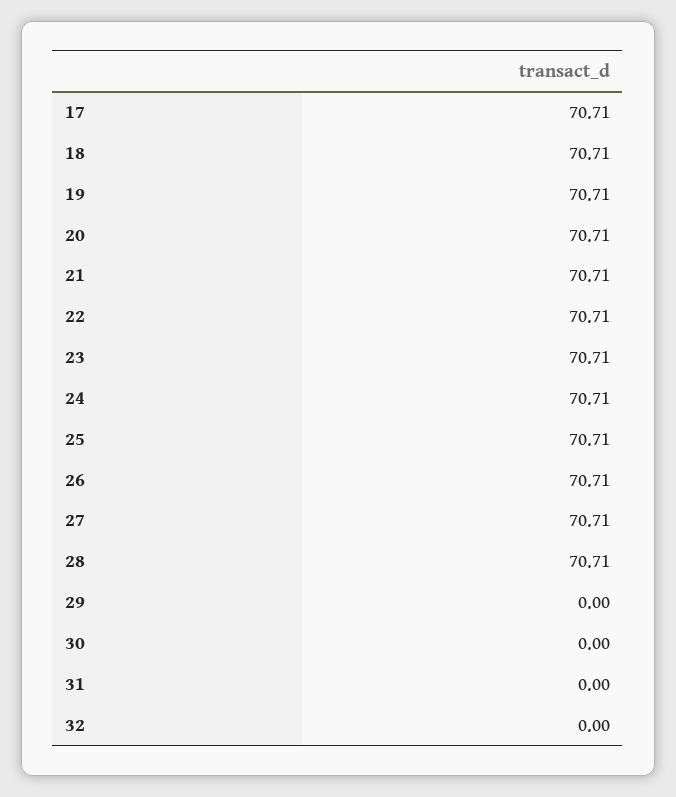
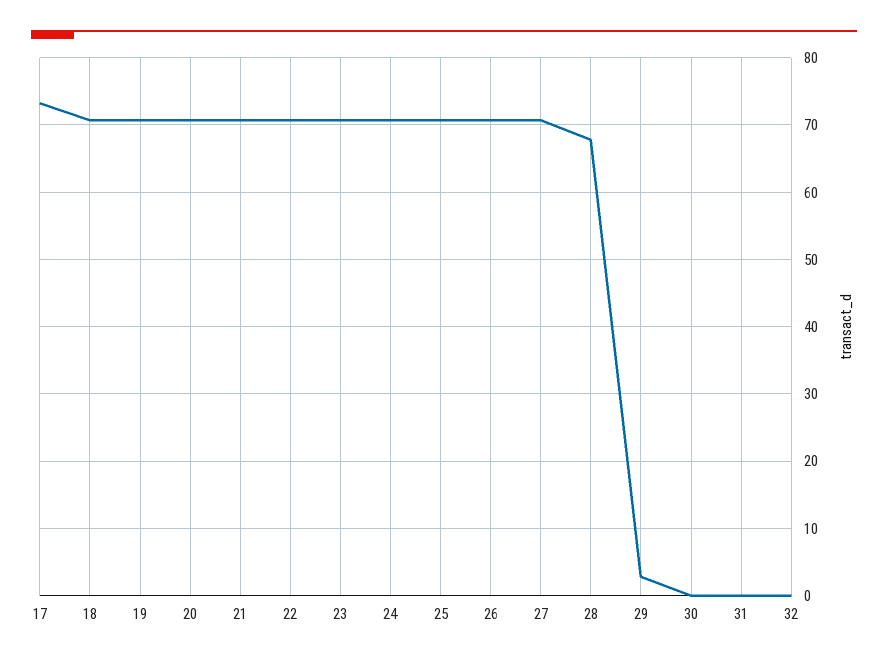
17: 70.71 -> 73
28: 70.71 -> 68
29: 0 -> 3

